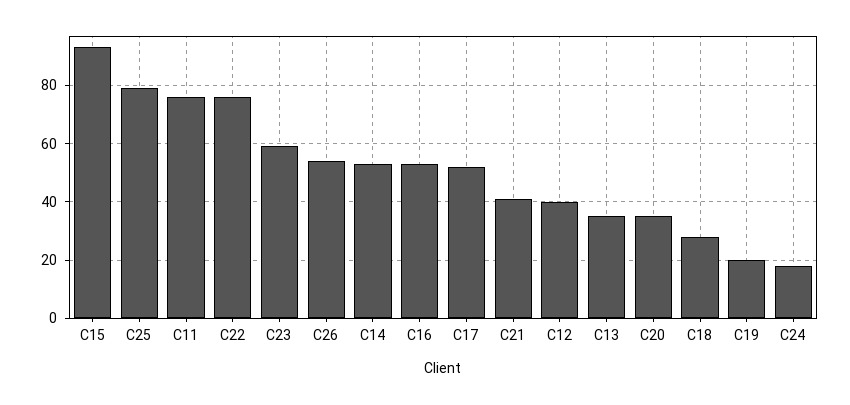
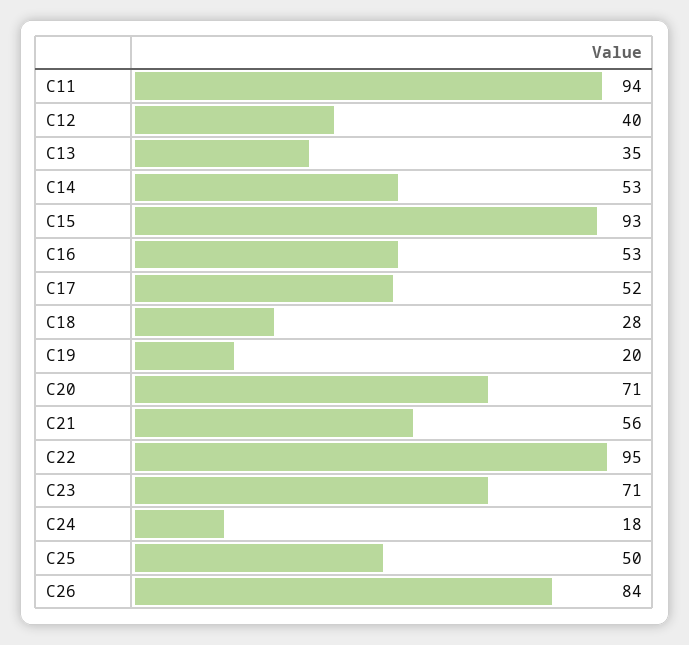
C25: 80 -> 50
C11: 75 -> 94
C22: 75 -> 95
C23: 60 -> 71
C26: 55 -> 84
C21: 40 -> 56
C20: 35 -> 71

